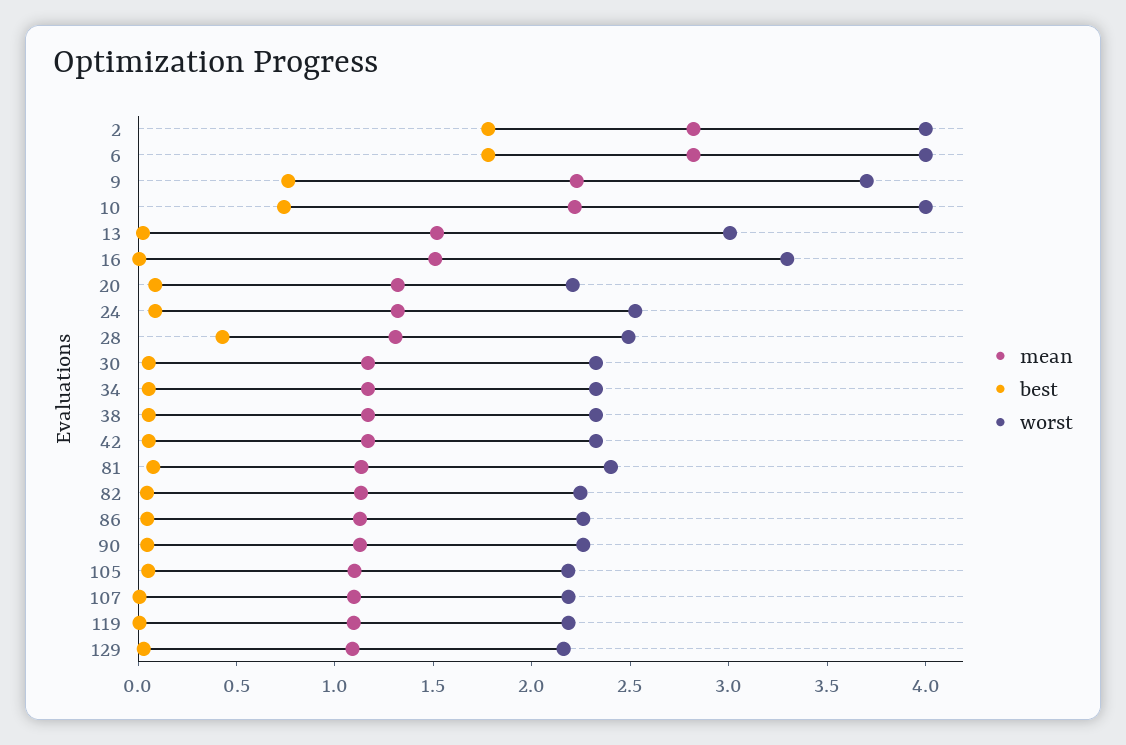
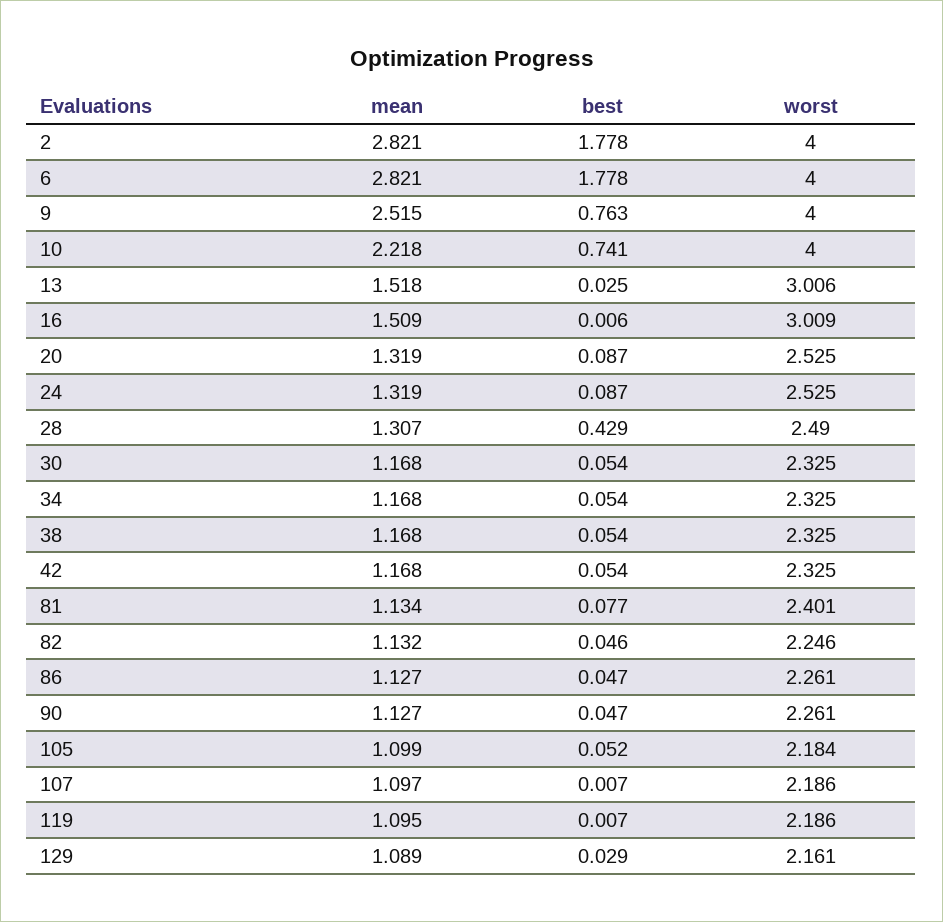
mean, 9: 2.2 -> 2.515
worst, 9: 3.7 -> 4
worst, 16: 3.3 -> 3.009
worst, 20: 2.2 -> 2.525

